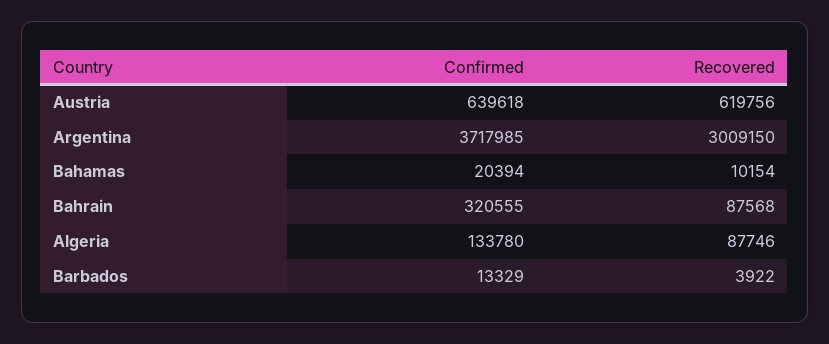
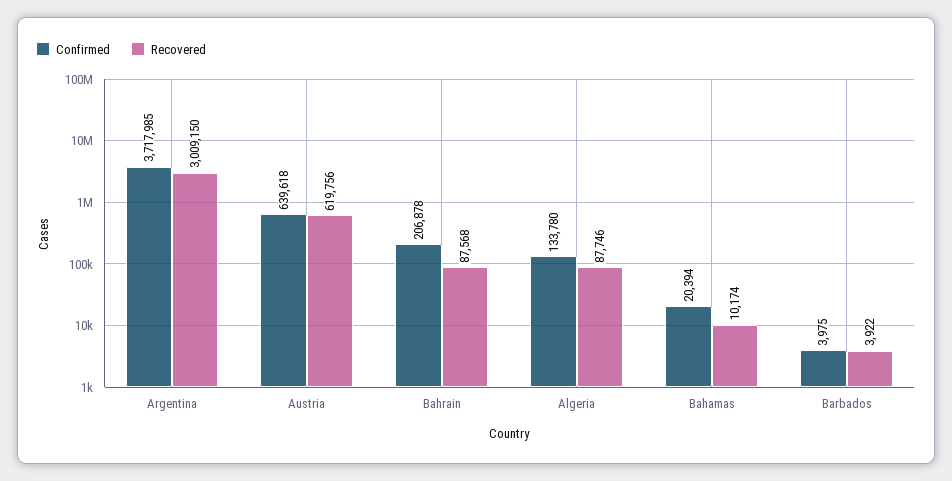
Recovered, Bahamas: 10154 -> 10174
Confirmed, Bahrain: 320555 -> 206878
Confirmed, Barbados: 13329 -> 3975

